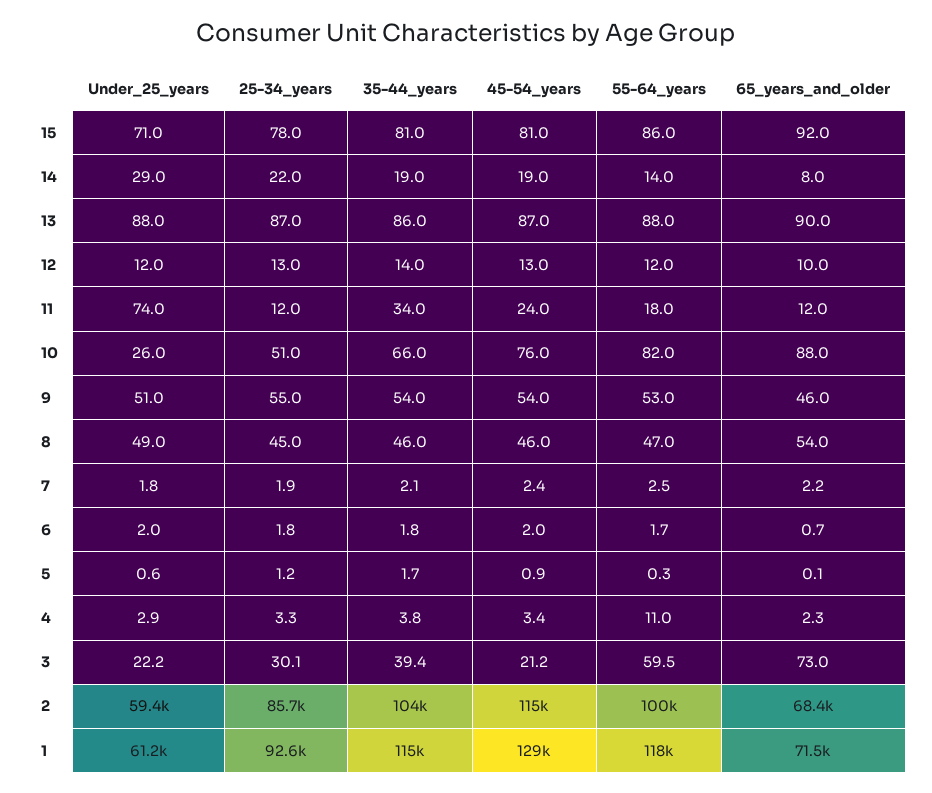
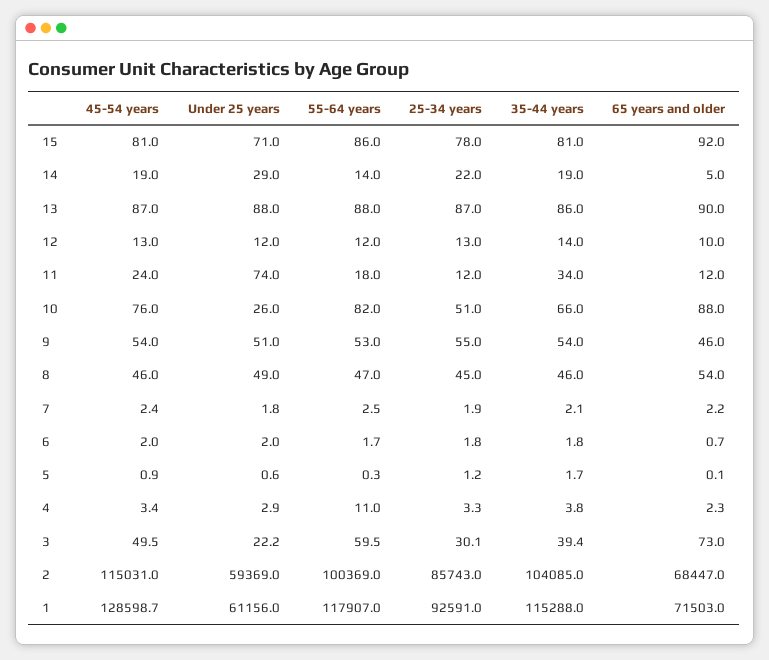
65_years_and_older, 14: 8 -> 5
45-54_years, 3: 21.2 -> 49.5

